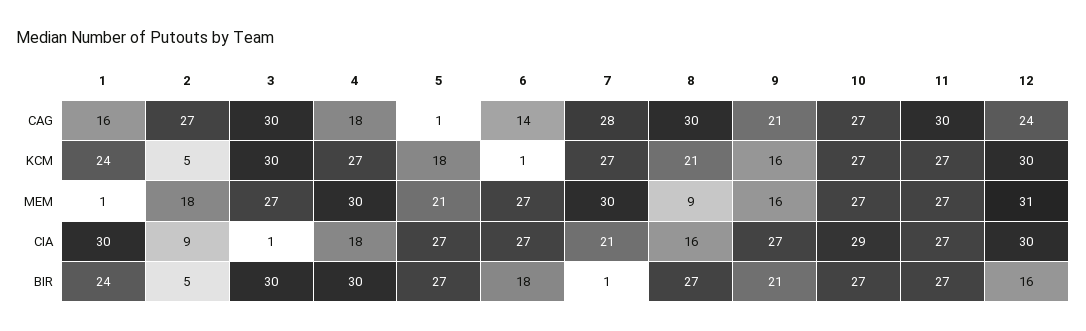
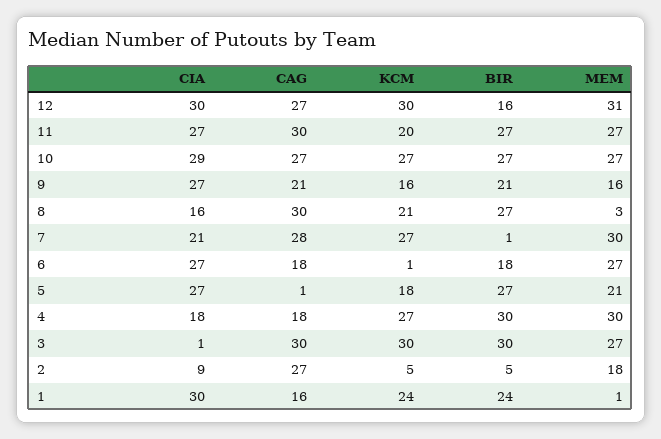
6, CAG: 14 -> 18
12, CAG: 24 -> 27
11, KCM: 27 -> 20
8, MEM: 9 -> 3

